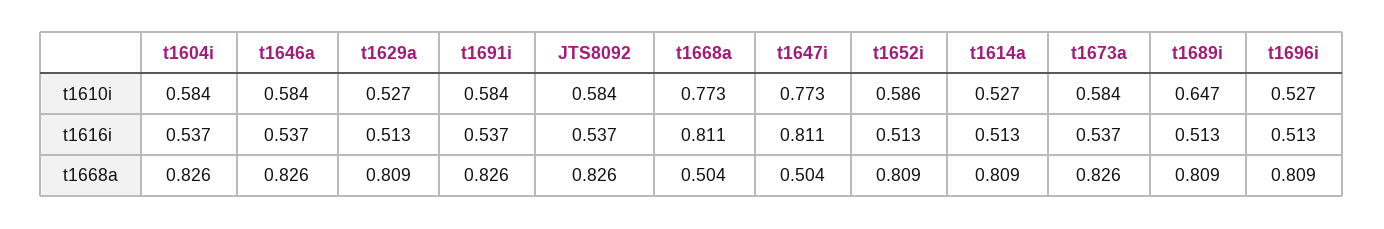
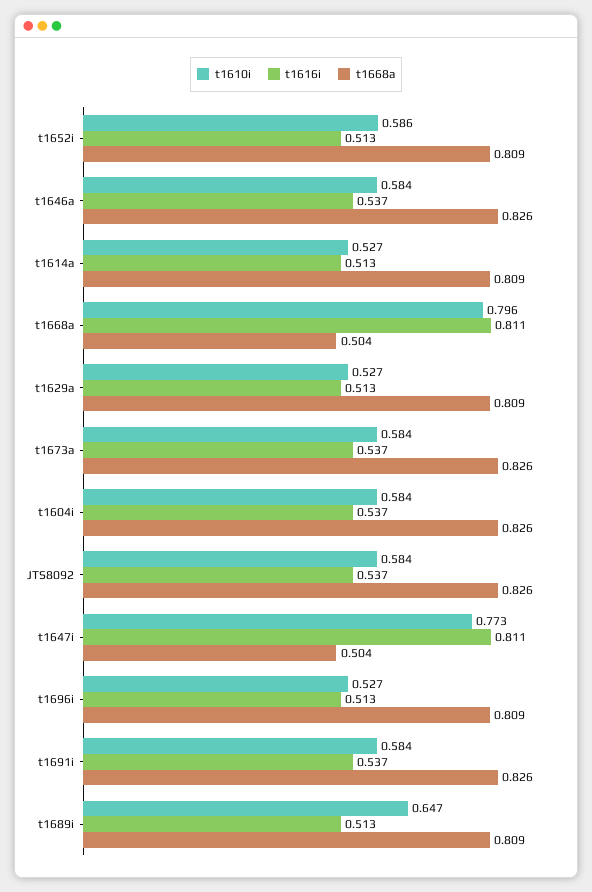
t1610i, t1668a: 0.773 -> 0.796

